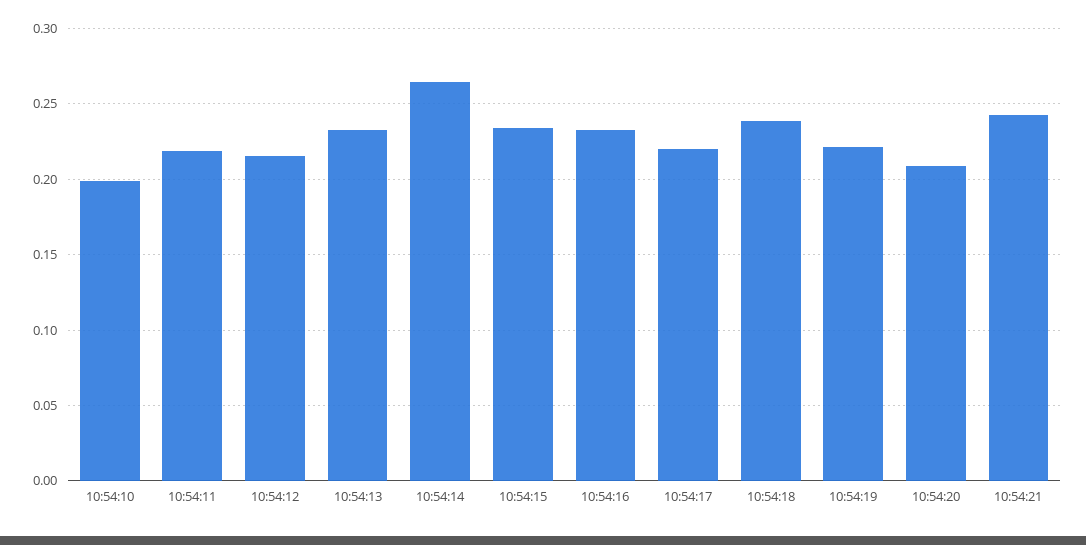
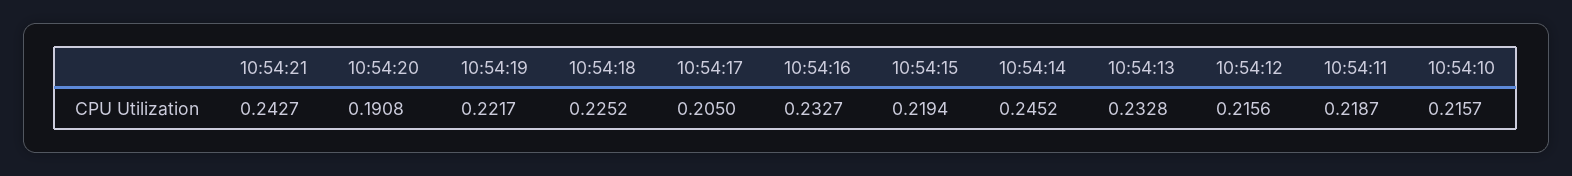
10:54:10: 0.2 -> 0.2157
10:54:14: 0.265 -> 0.2452
10:54:15: 0.235 -> 0.2194
10:54:17: 0.22 -> 0.205
10:54:18: 0.24 -> 0.2252
10:54:20: 0.21 -> 0.1908

